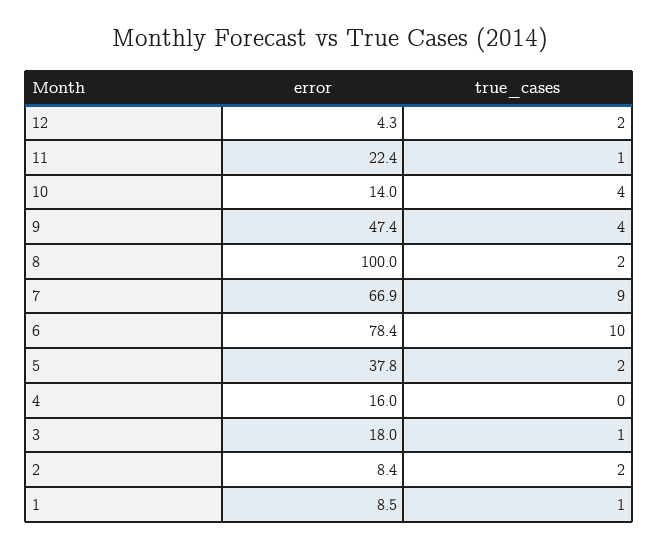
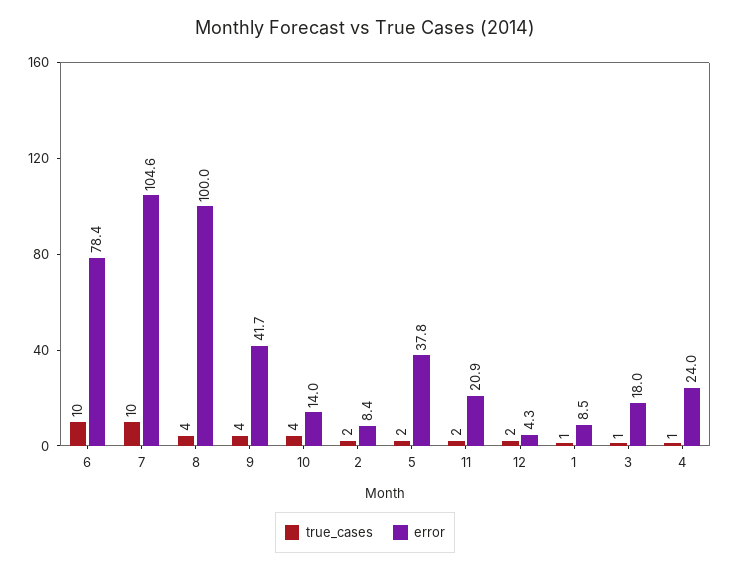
error, 11: 22.4 -> 20.9
true_cases, 11: 1 -> 2
error, 9: 47.4 -> 41.7
true_cases, 8: 2 -> 4
error, 7: 66.9 -> 104.6
true_cases, 7: 9 -> 10
error, 4: 16 -> 24
true_cases, 4: 0 -> 1

